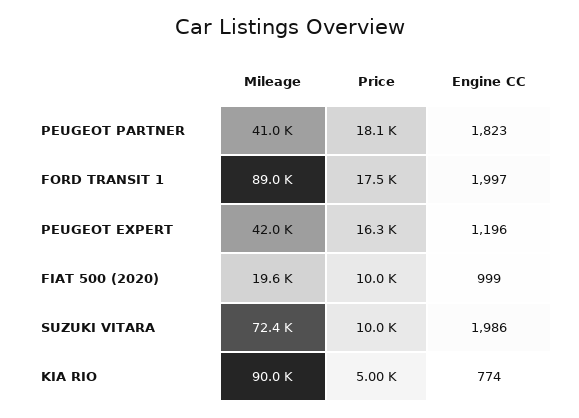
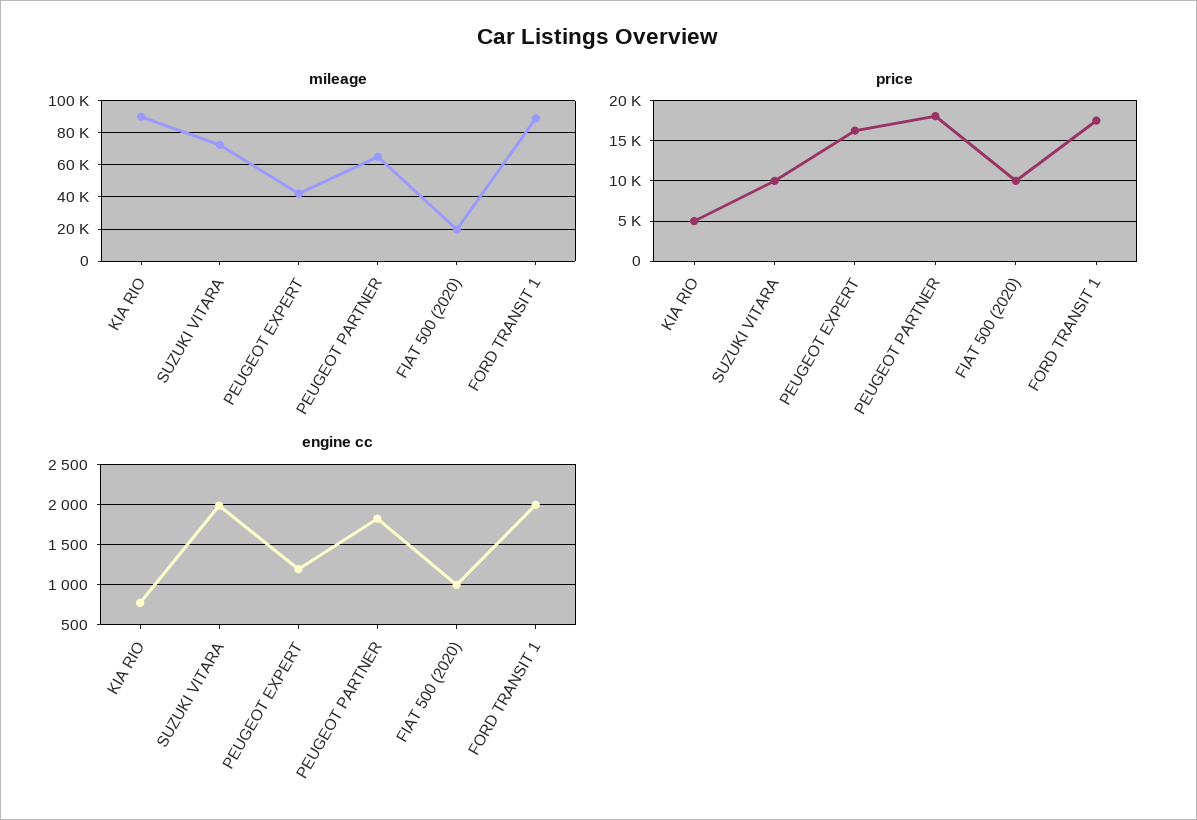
Mileage, PEUGEOT PARTNER: 41000 -> 65000

